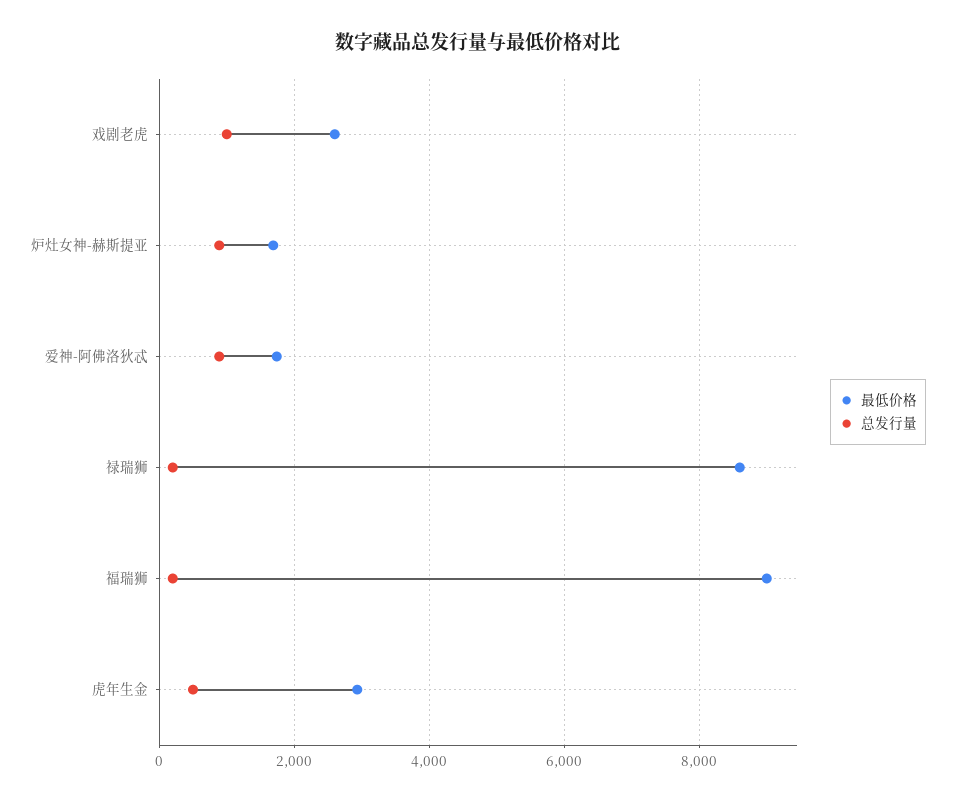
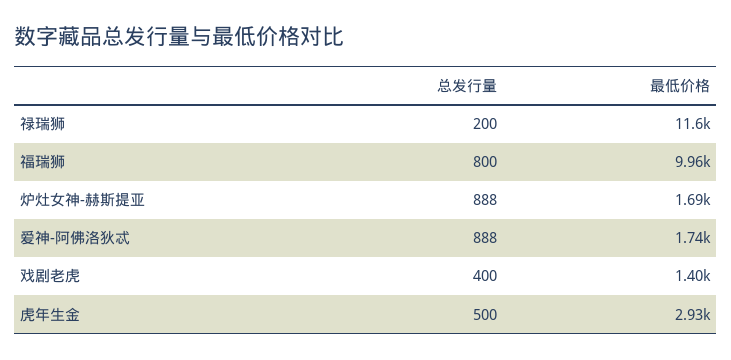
最低价格, 戏剧老虎: 2600 -> 1400
总发行量, 戏剧老虎: 1000 -> 400
最低价格, 禄瑞狮: 8600 -> 11600
最低价格, 福瑞狮: 9000 -> 9960
总发行量, 福瑞狮: 200 -> 800

